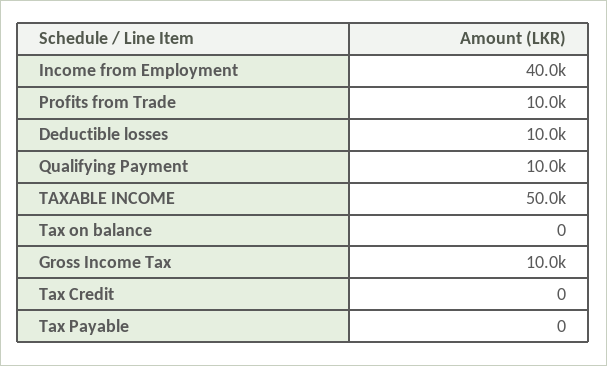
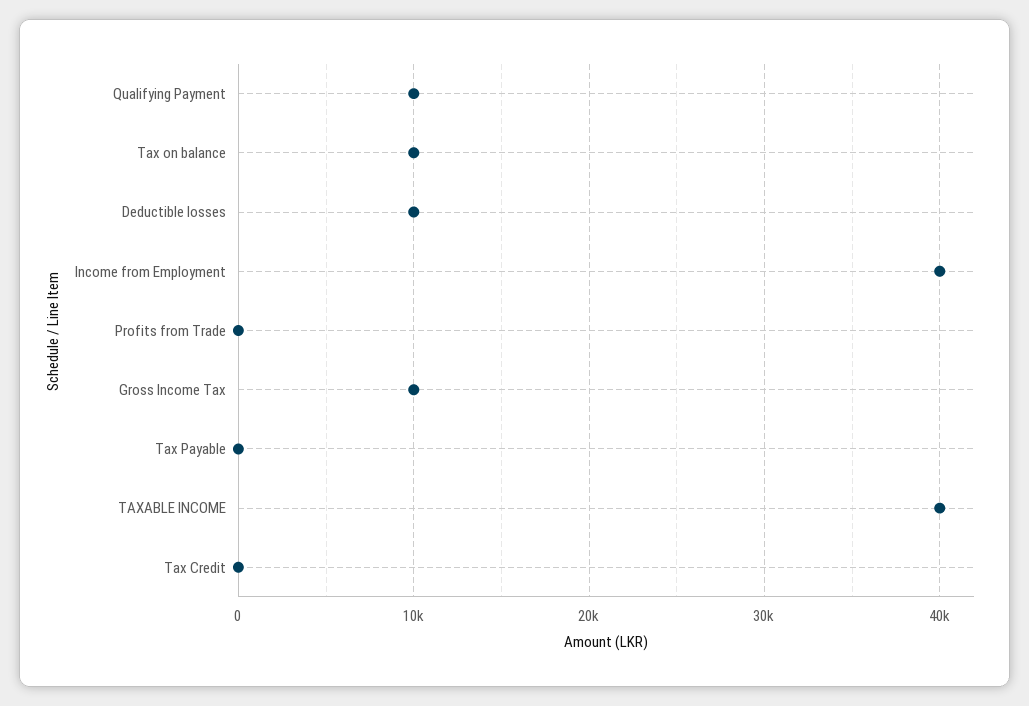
Profits from Trade: 10000 -> 0
TAXABLE INCOME: 50000 -> 40000
Tax on balance: 0 -> 10000

